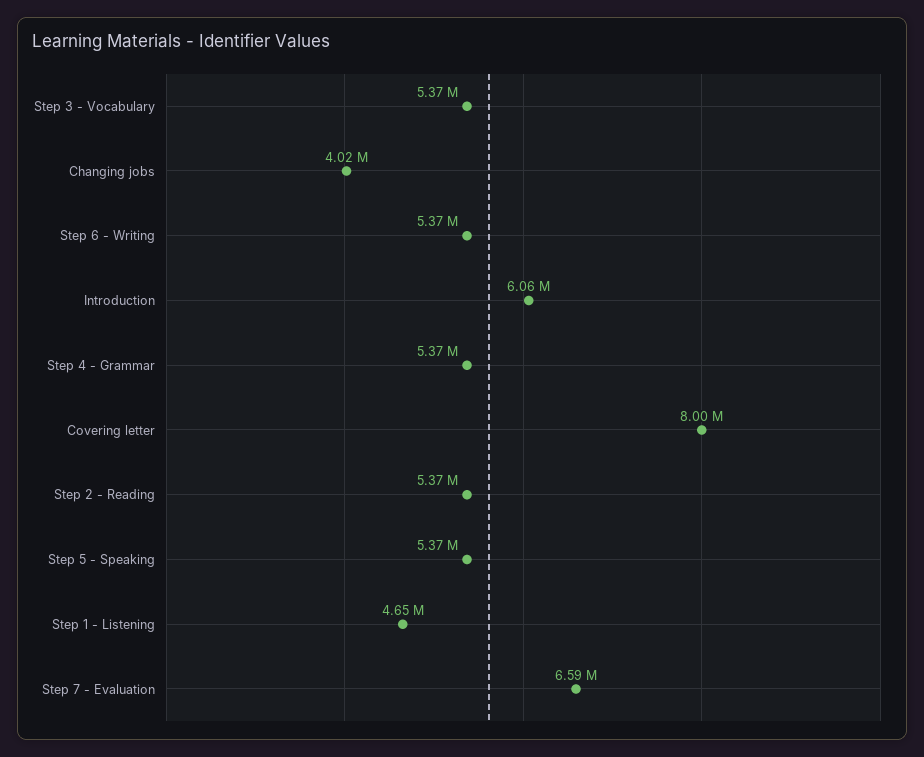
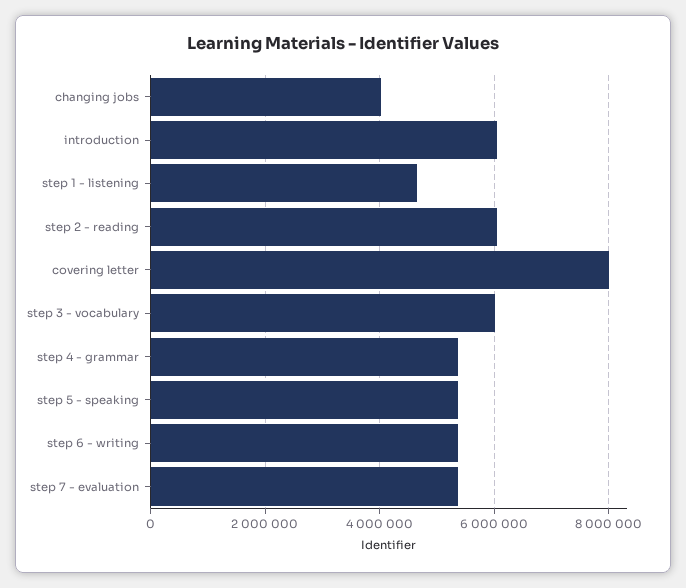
Step 3 - Vocabulary: 5370000 -> 6000000
Step 2 - Reading: 5370000 -> 6000000
Step 7 - Evaluation: 6590000 -> 5400000

